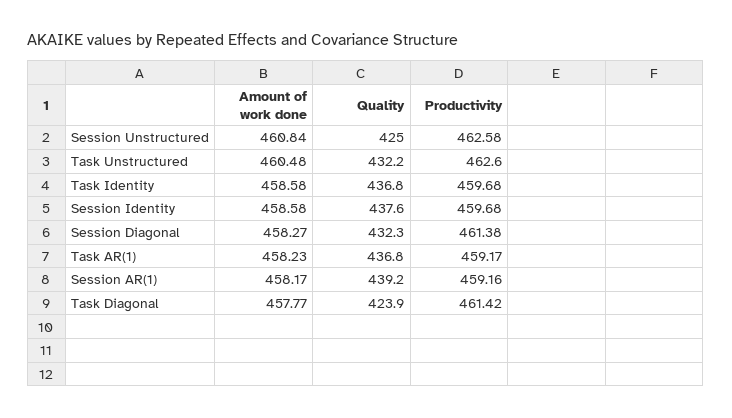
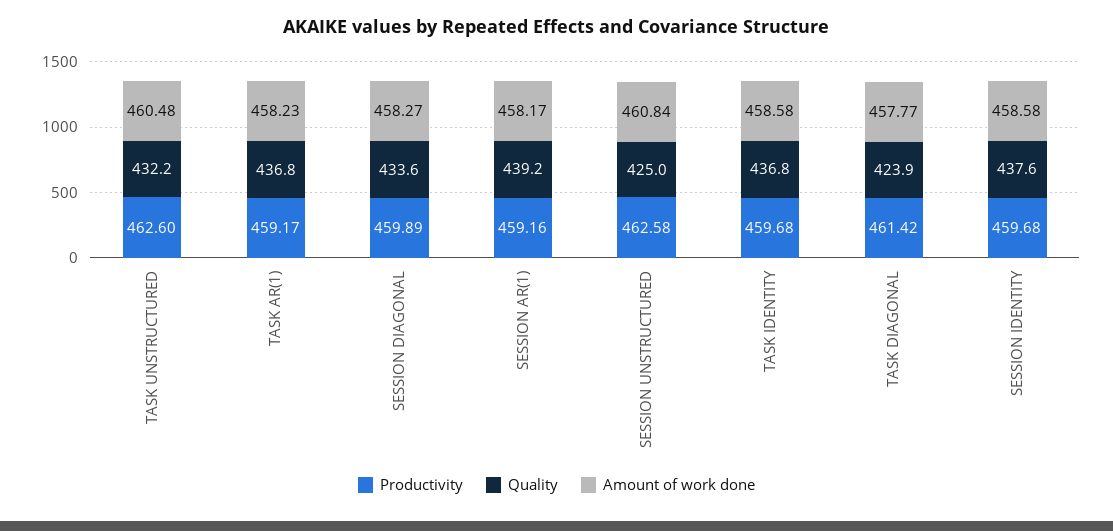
Quality, Session Diagonal: 432.3 -> 433.6
Productivity, Session Diagonal: 461.38 -> 459.89

